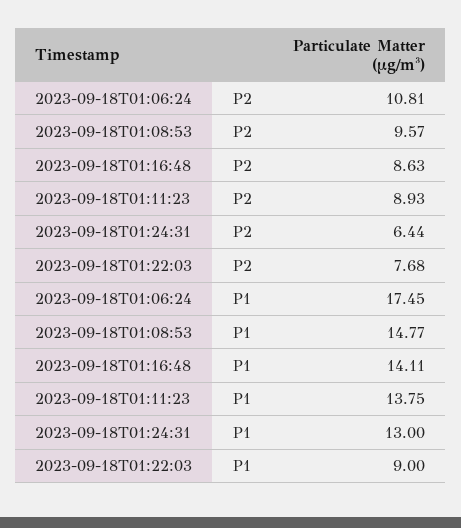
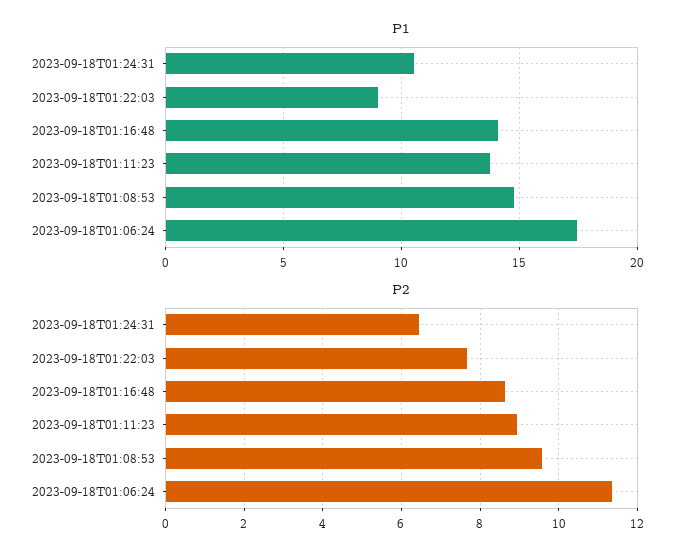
P2, 2023-09-18T01:06:24: 10.81 -> 11.4
P1, 2023-09-18T01:24:31: 13 -> 10.5

